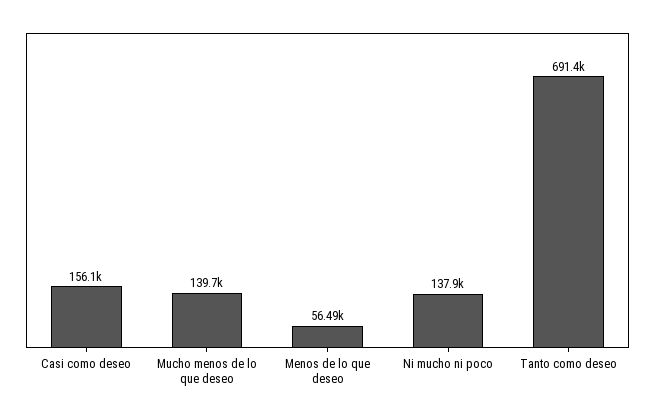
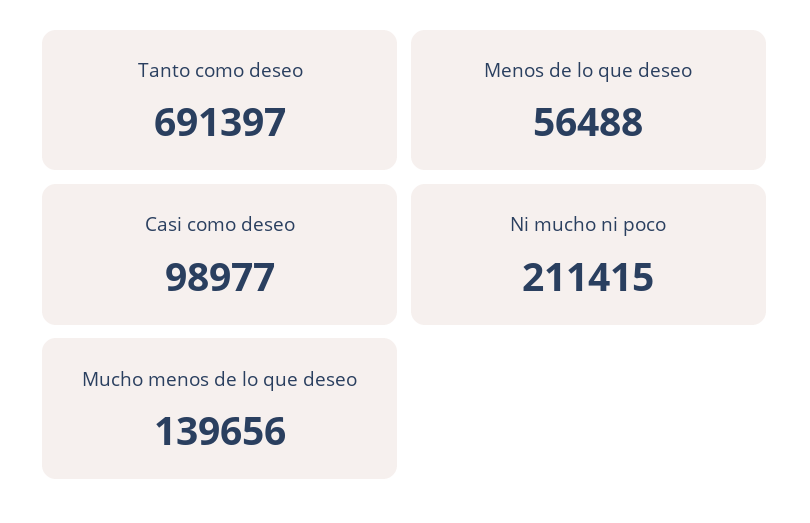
Casi como deseo: 156100 -> 98977
Ni mucho ni poco: 137900 -> 211415

